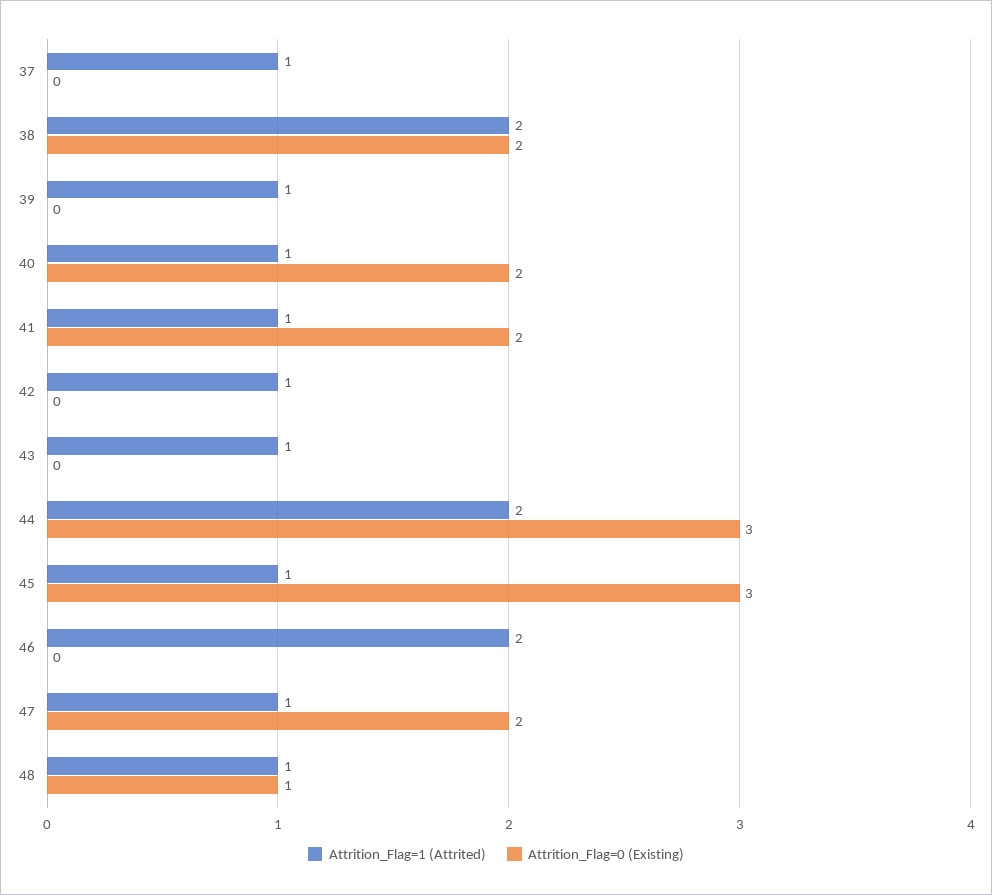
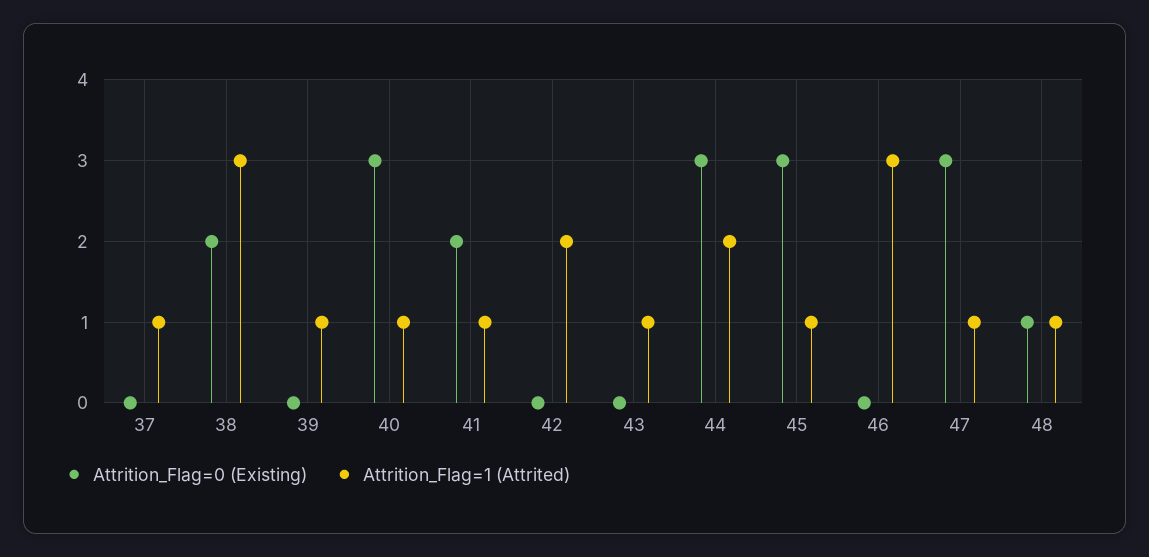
Attrition_Flag=1 (Attrited), 38: 2 -> 3
Attrition_Flag=0 (Existing), 40: 2 -> 3
Attrition_Flag=1 (Attrited), 42: 1 -> 2
Attrition_Flag=1 (Attrited), 46: 2 -> 3
Attrition_Flag=0 (Existing), 47: 2 -> 3

